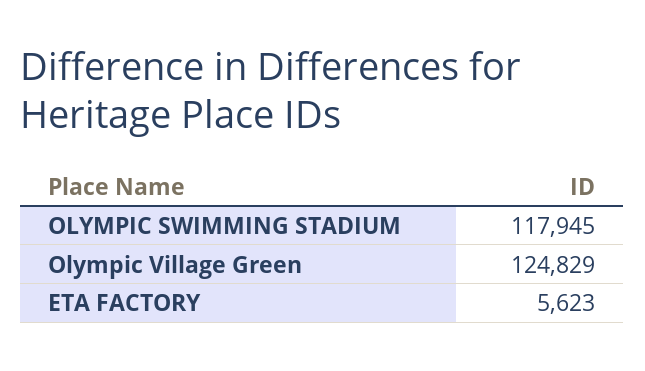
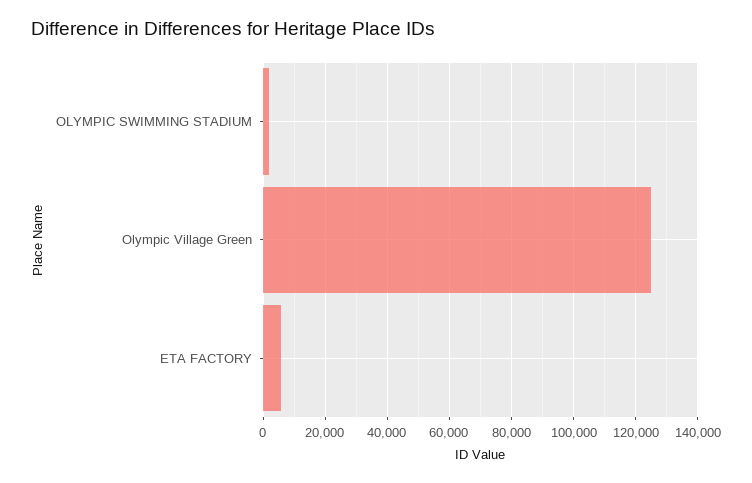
OLYMPIC SWIMMING STADIUM: 117945 -> 2000

